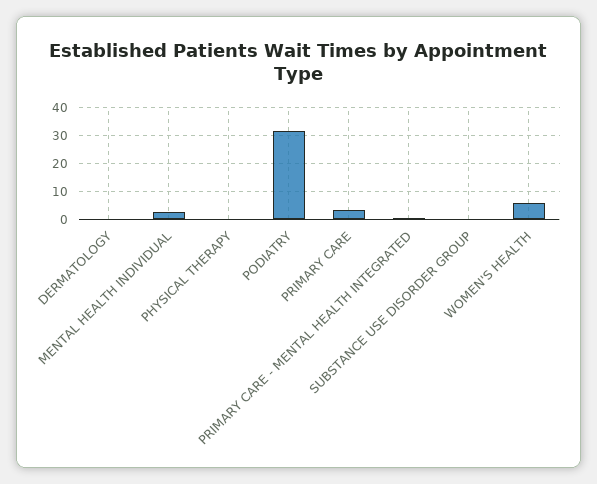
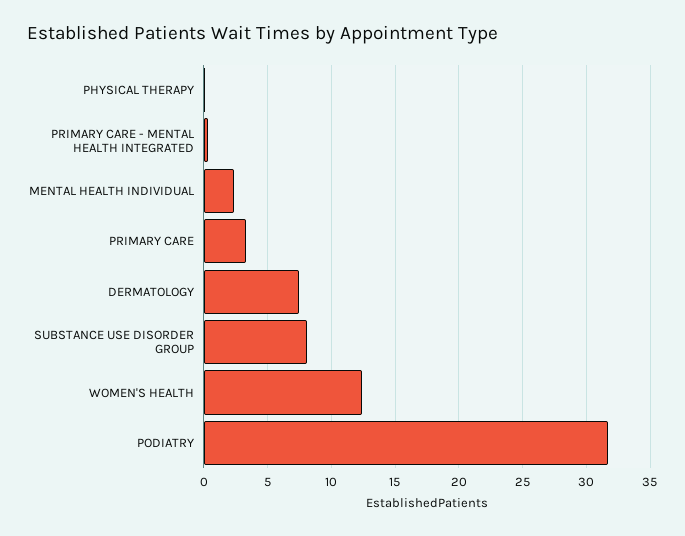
DERMATOLOGY: 0 -> 7.5
SUBSTANCE USE DISORDER GROUP: 0 -> 8
WOMEN'S HEALTH: 5 -> 12.5

